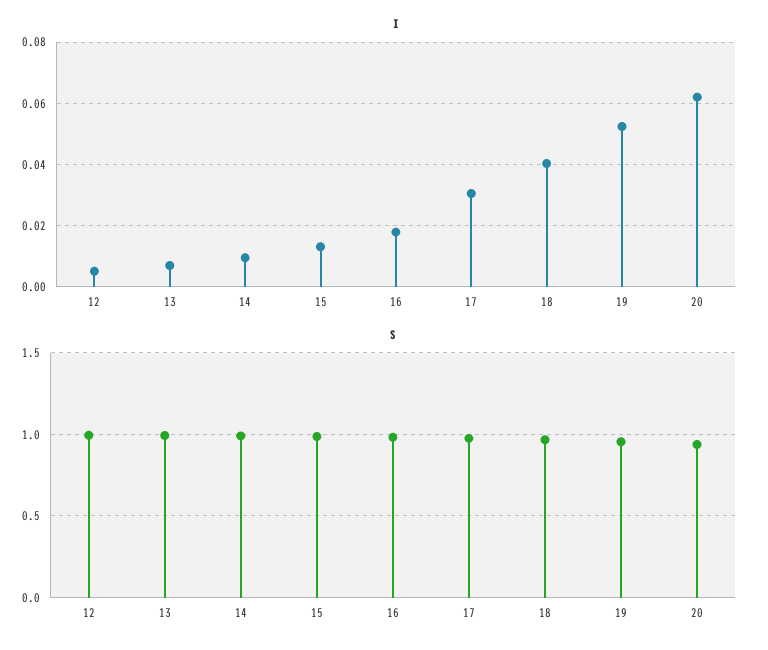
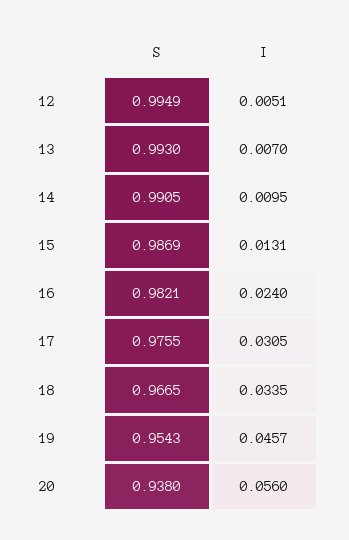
I, 16: 0.018 -> 0.024
I, 18: 0.04 -> 0.0335
I, 19: 0.052 -> 0.0457
I, 20: 0.062 -> 0.056

